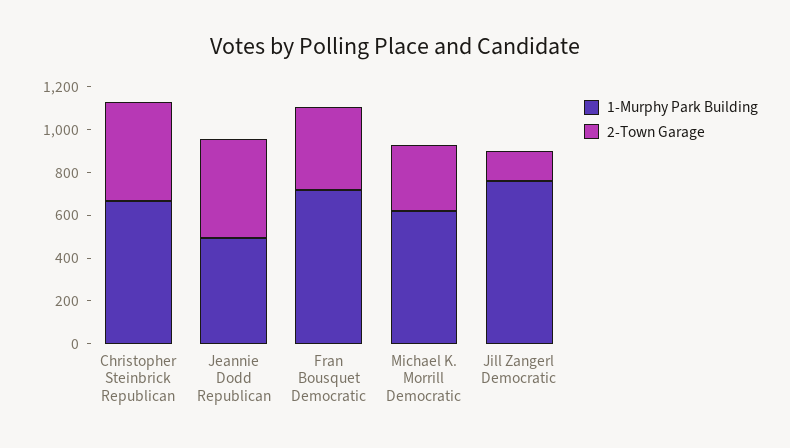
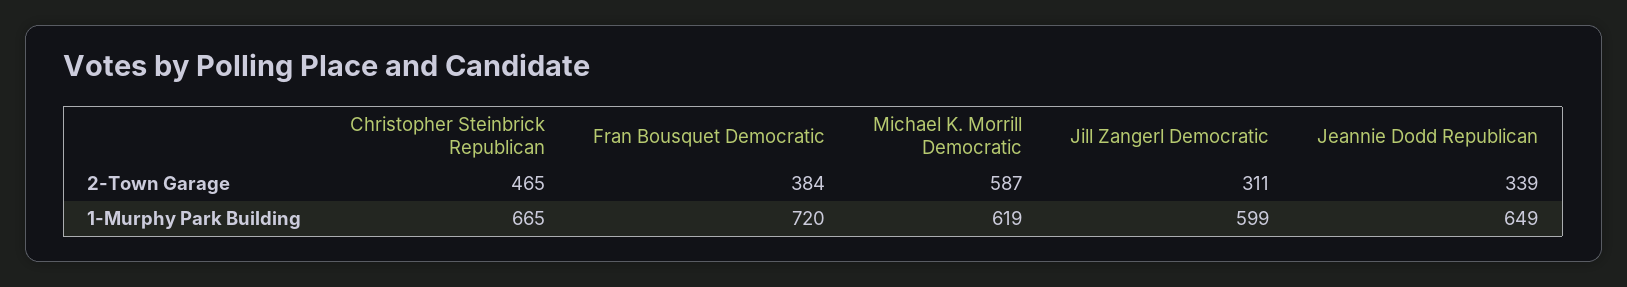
1-Murphy Park Building, Jeannie Dodd Republican: 500 -> 649
2-Town Garage, Jeannie Dodd Republican: 450 -> 339
2-Town Garage, Michael K. Morrill Democratic: 300 -> 587
1-Murphy Park Building, Jill Zangerl Democratic: 750 -> 599
2-Town Garage, Jill Zangerl Democratic: 150 -> 311

